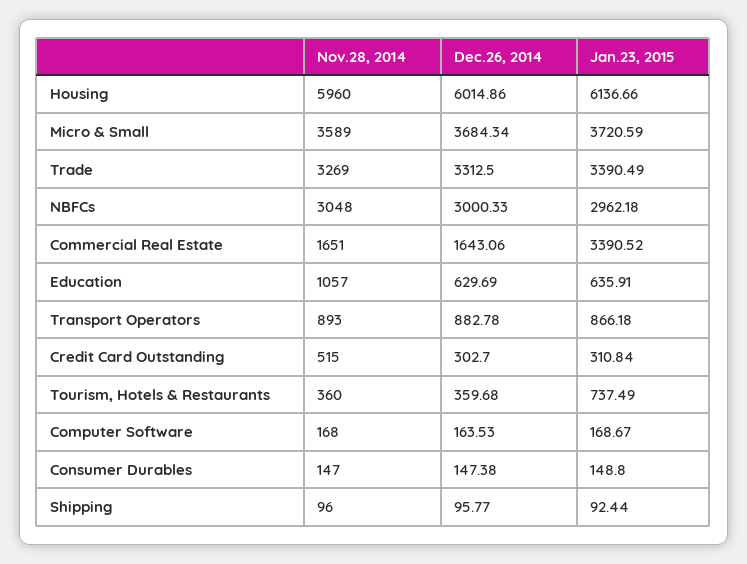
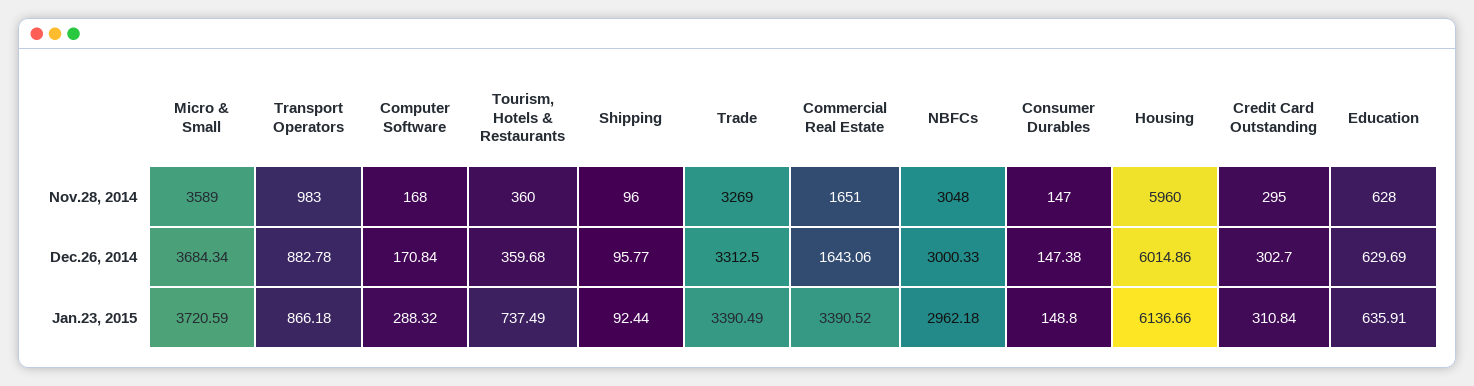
Nov.28, 2014, Education: 1057 -> 628
Nov.28, 2014, Transport Operators: 893 -> 983
Nov.28, 2014, Credit Card Outstanding: 515 -> 295
Dec.26, 2014, Computer Software: 163.53 -> 170.84
Jan.23, 2015, Computer Software: 168.67 -> 288.32

